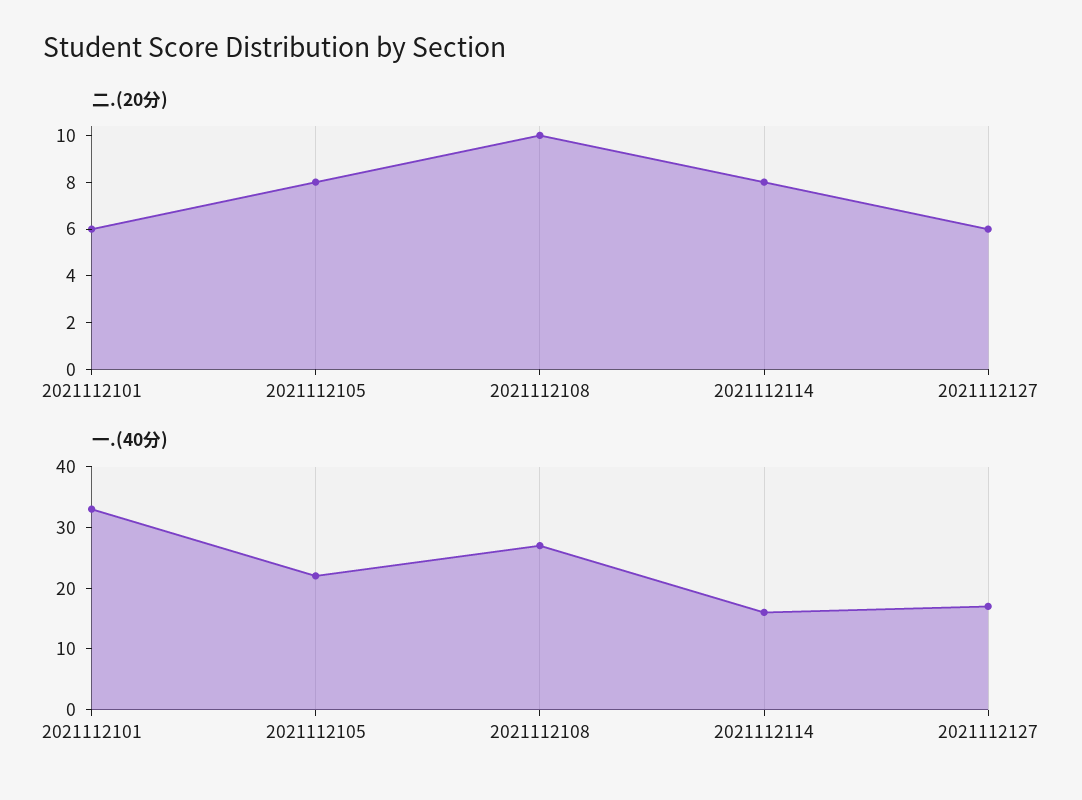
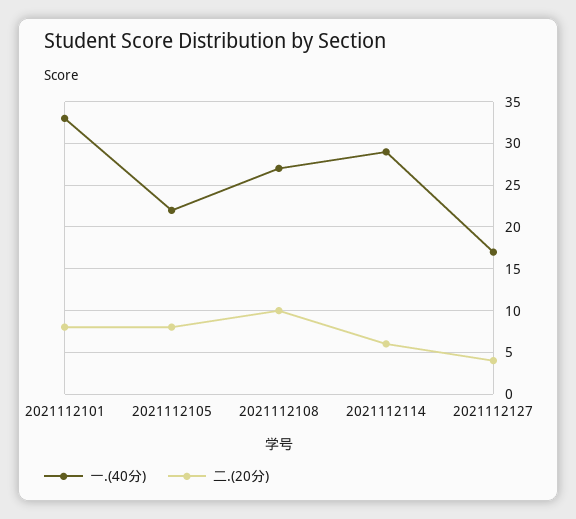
二.(20分), 2021112101: 6 -> 8
二.(20分), 2021112114: 8 -> 6
二.(20分), 2021112127: 6 -> 4
一.(40分), 2021112114: 15 -> 29

